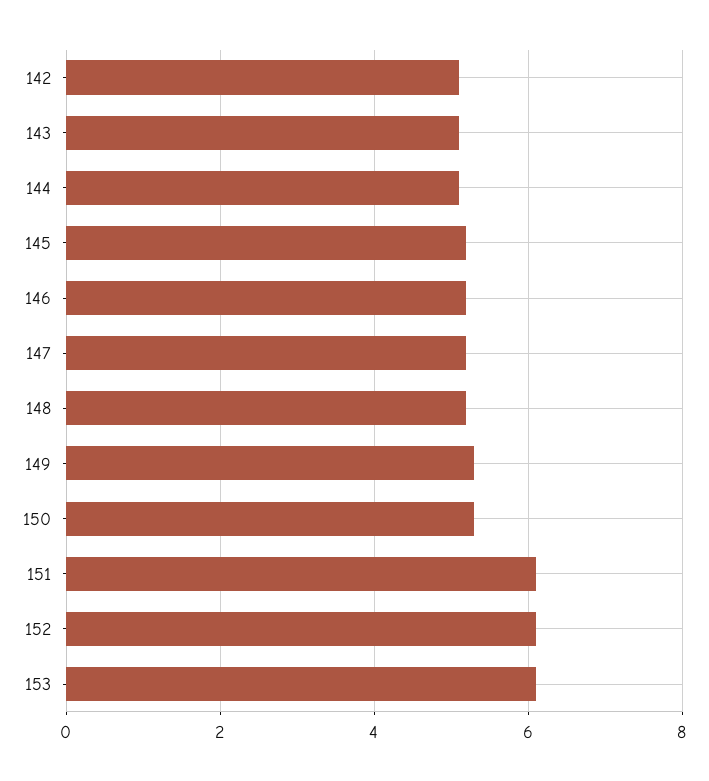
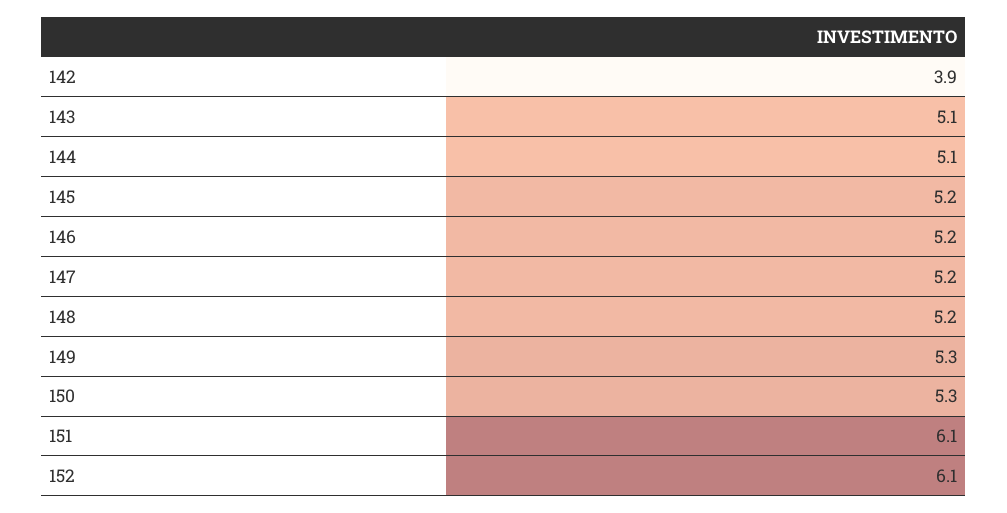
142: 5 -> 3.9
153: 6 -> none

